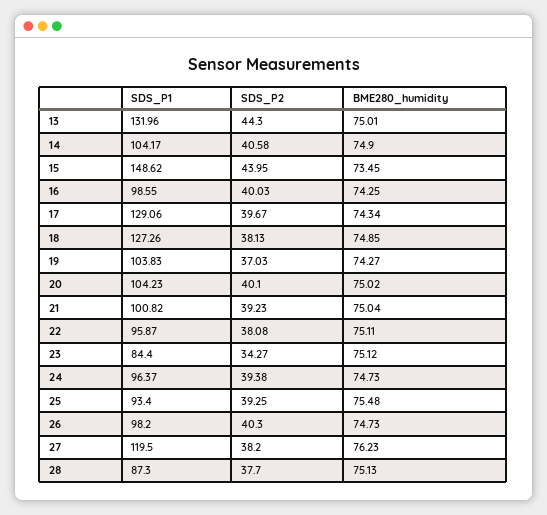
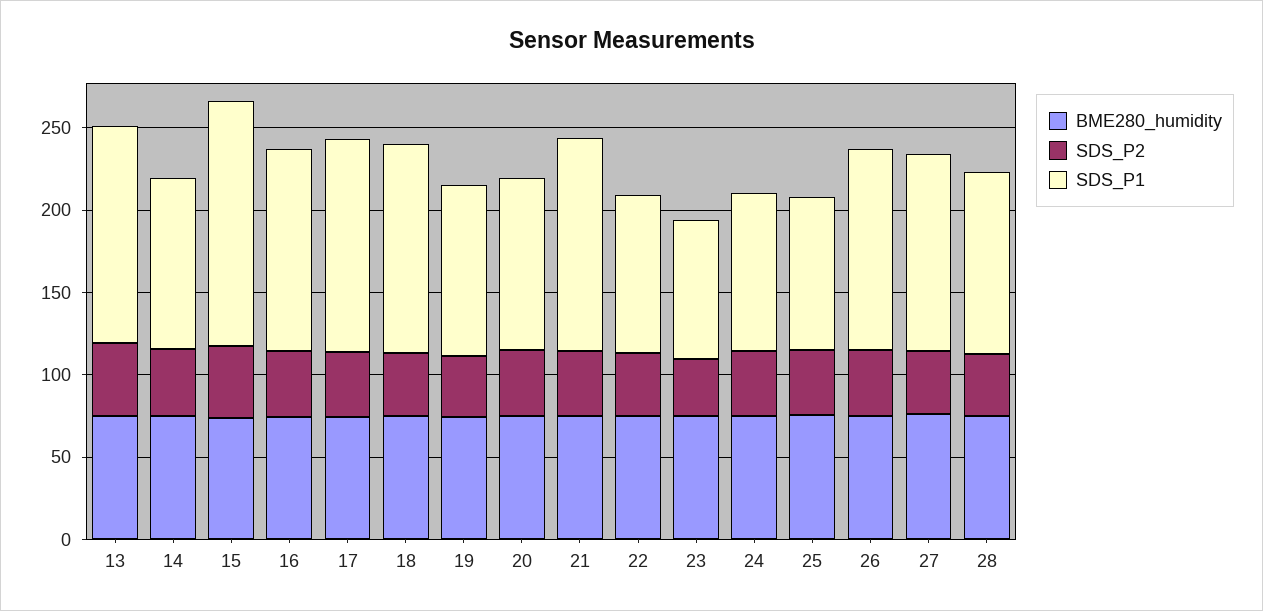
SDS_P1, 16: 98.55 -> 120
SDS_P1, 21: 100.82 -> 130
SDS_P1, 26: 98.2 -> 120
SDS_P1, 28: 87.3 -> 110

